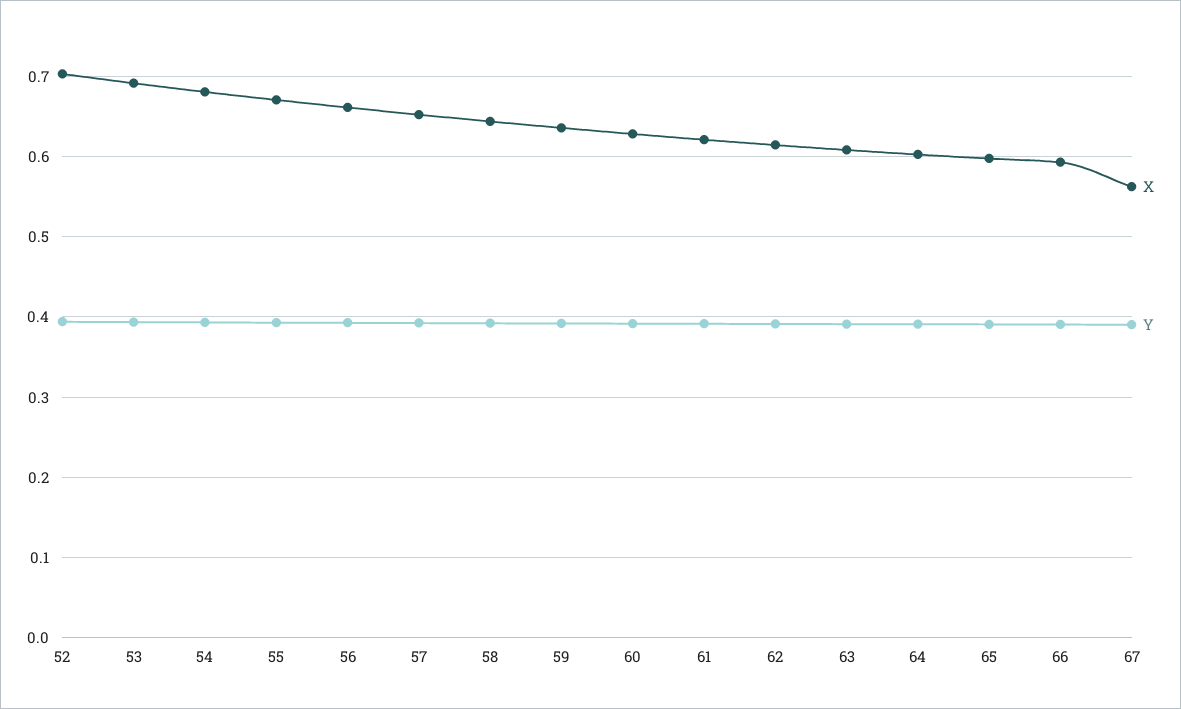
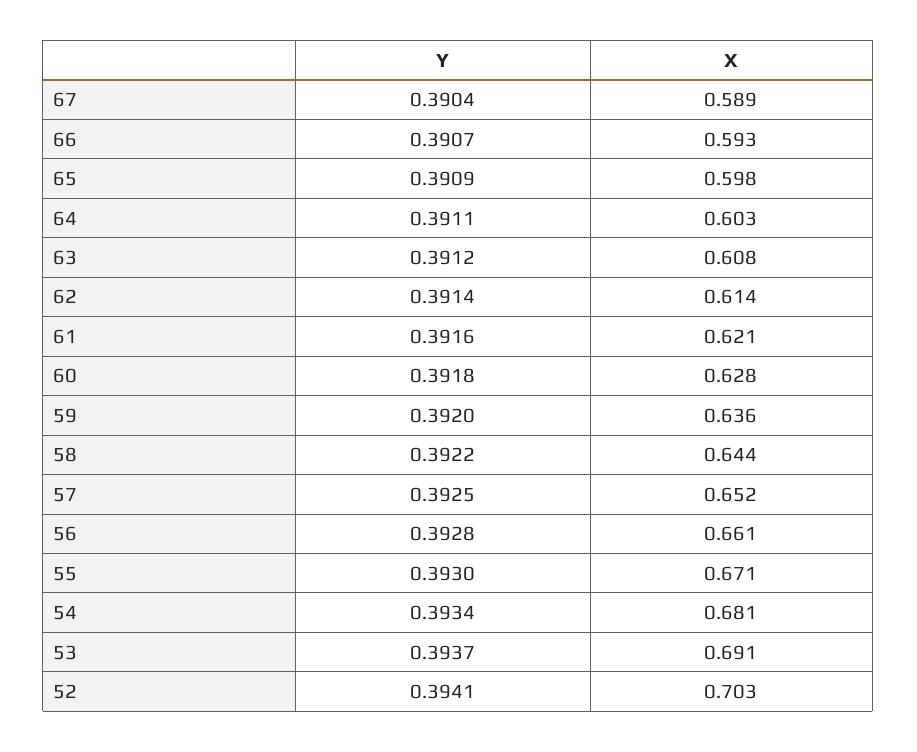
X, 67: 0.56 -> 0.589

